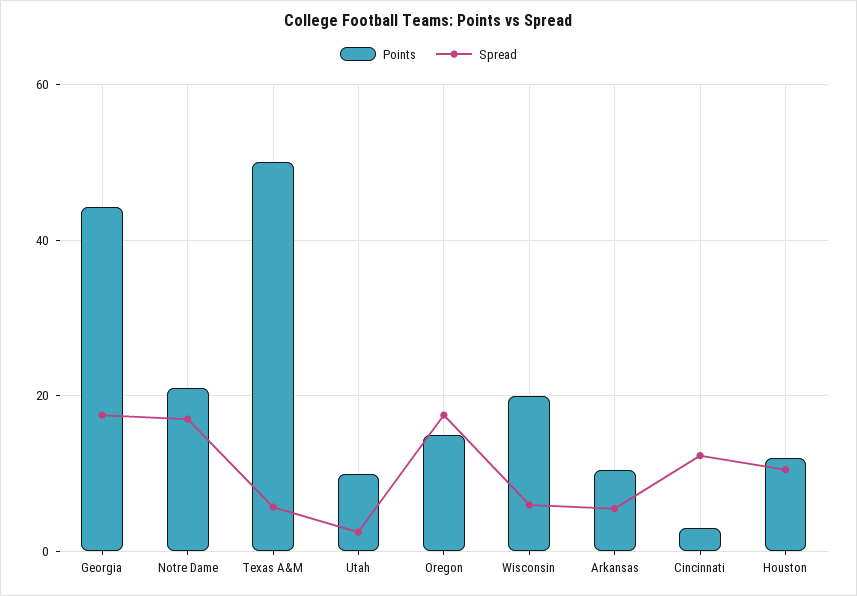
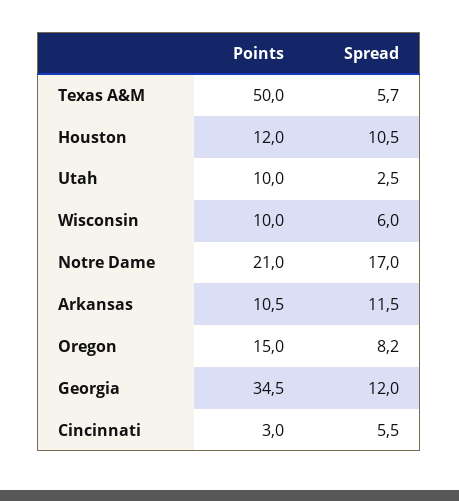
Points, Georgia: 44 -> 34.5
Spread, Georgia: 18 -> 12
Spread, Oregon: 18 -> 8.2
Points, Wisconsin: 20 -> 10
Spread, Arkansas: 6 -> 11.5
Spread, Cincinnati: 12 -> 5.5

